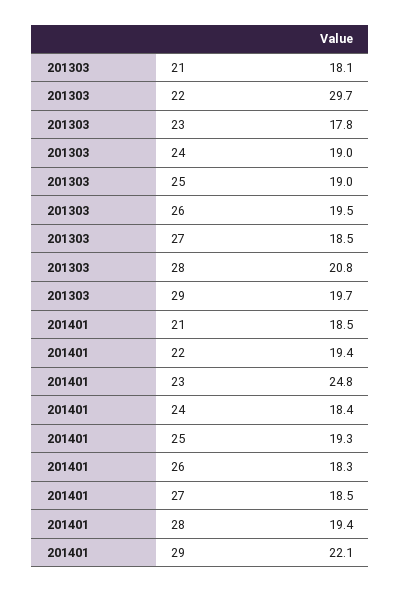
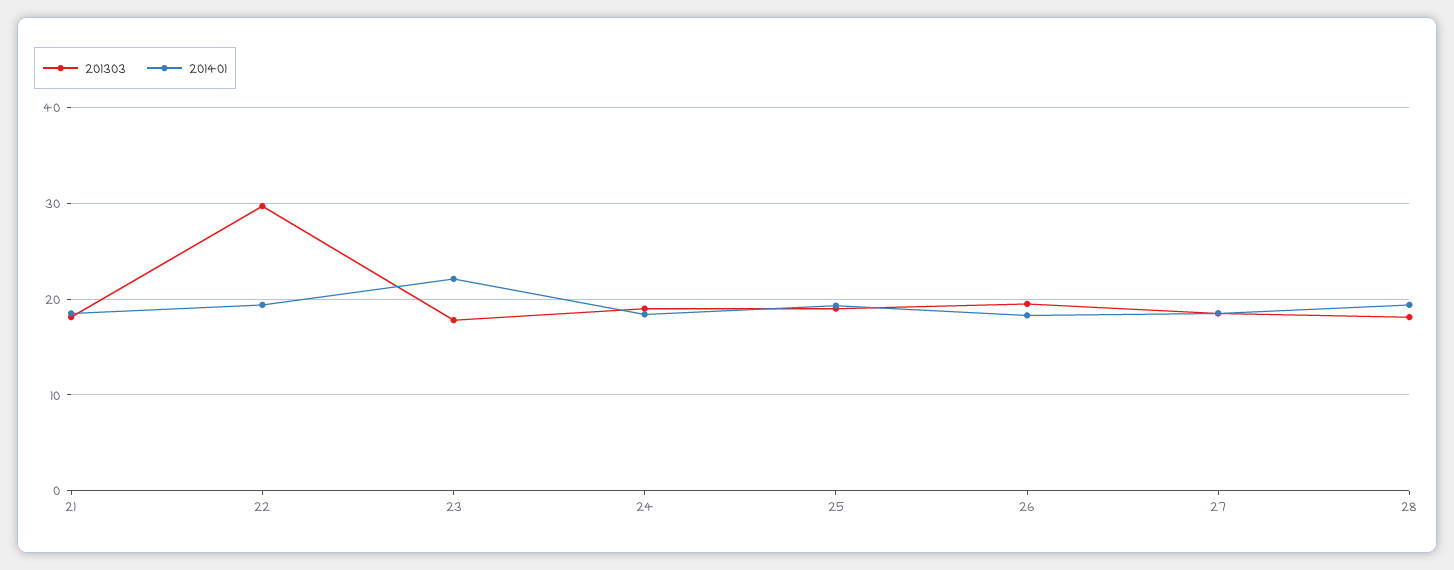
201303, 28: 20.8 -> 18
201303, 29: 19.7 -> none
201401, 23: 24.8 -> 22
201401, 29: 22.1 -> none

